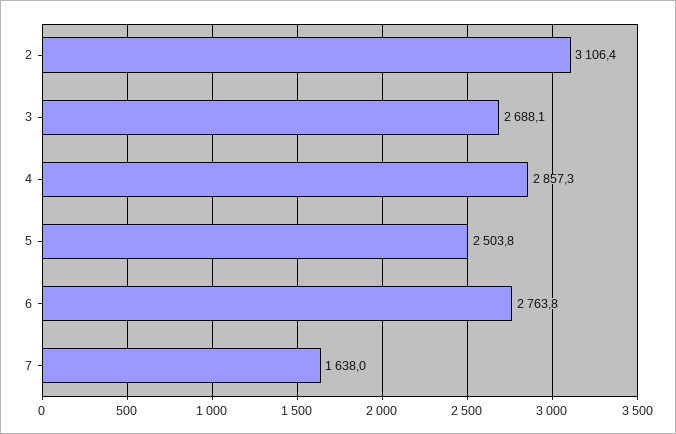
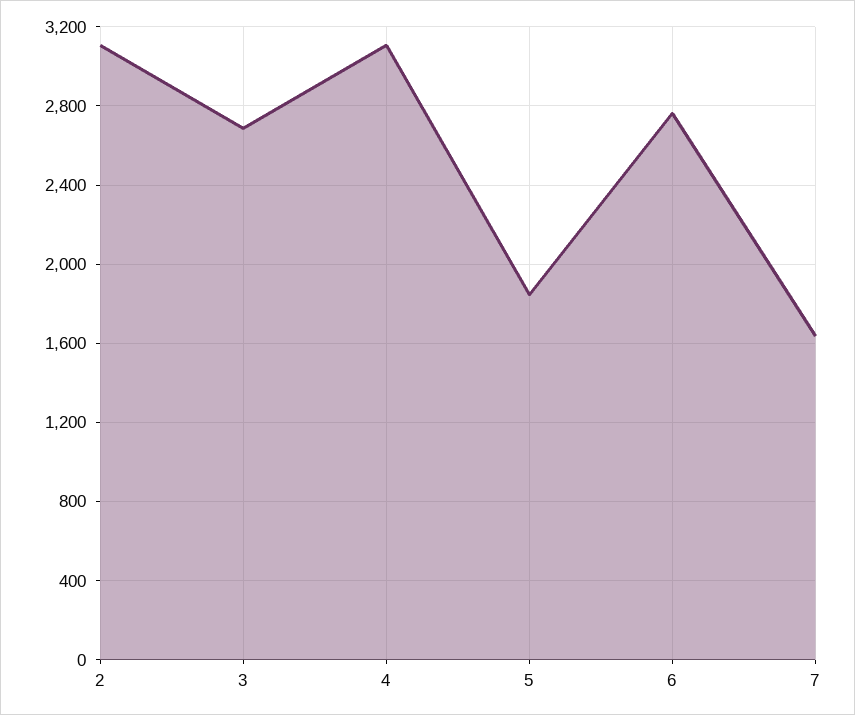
4: 2857.3 -> 3100
5: 2503.8 -> 1850

